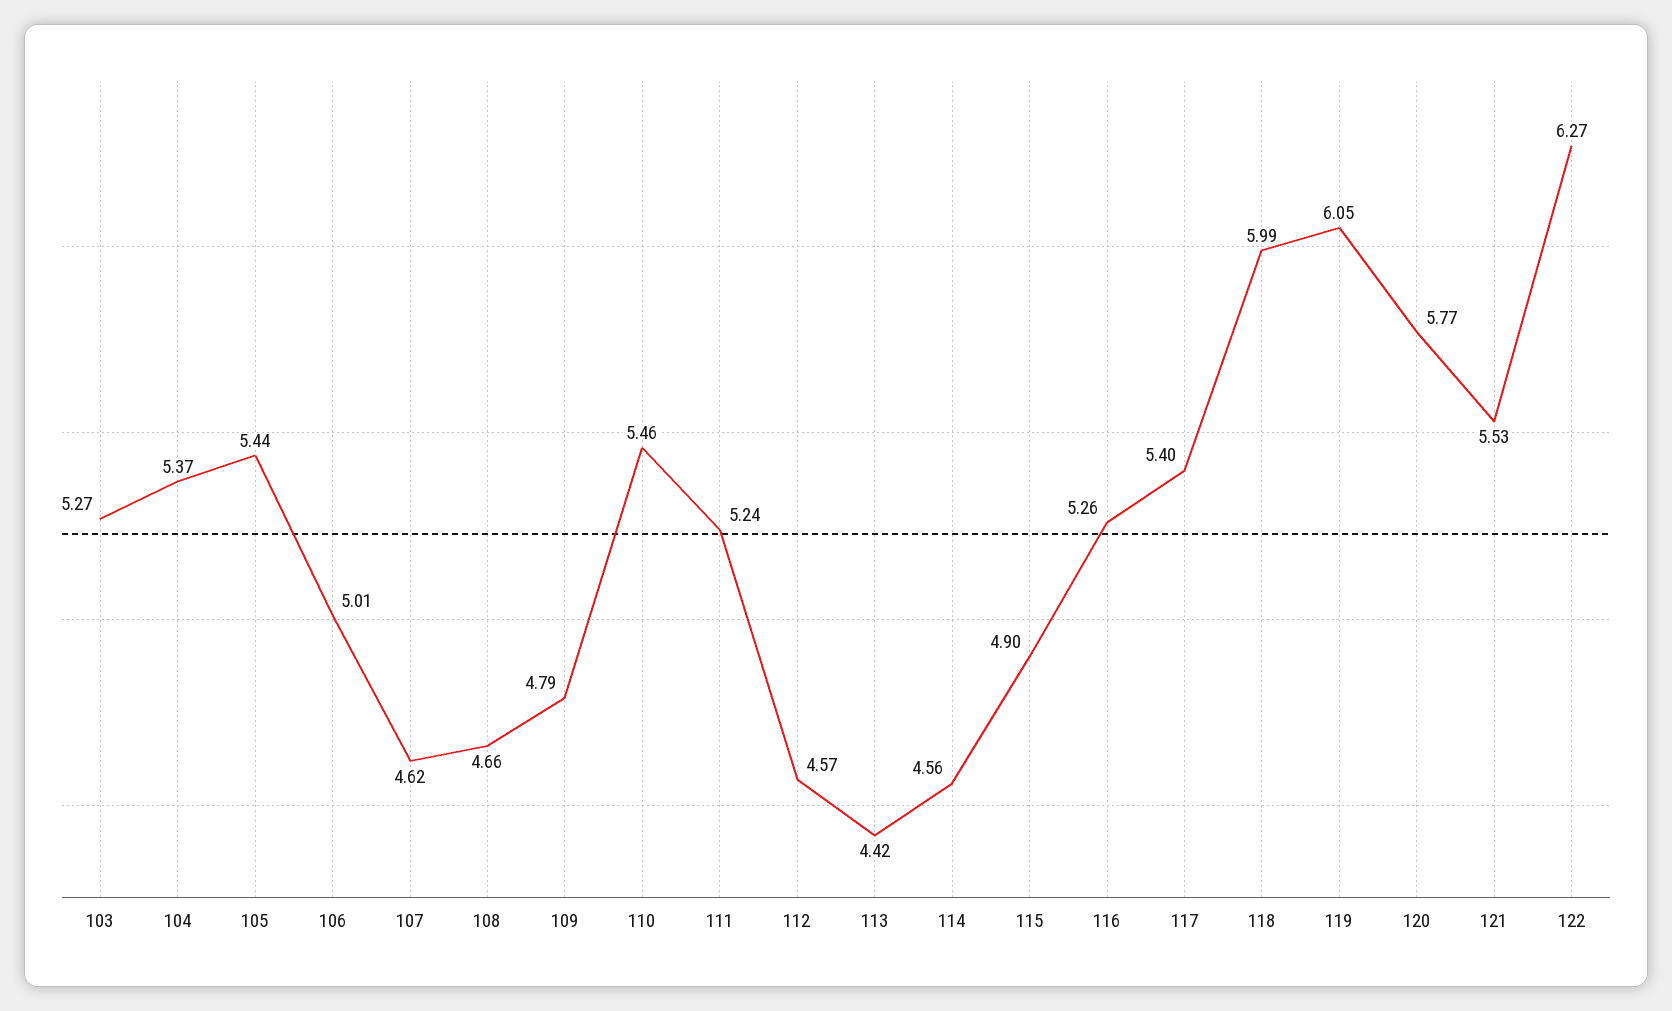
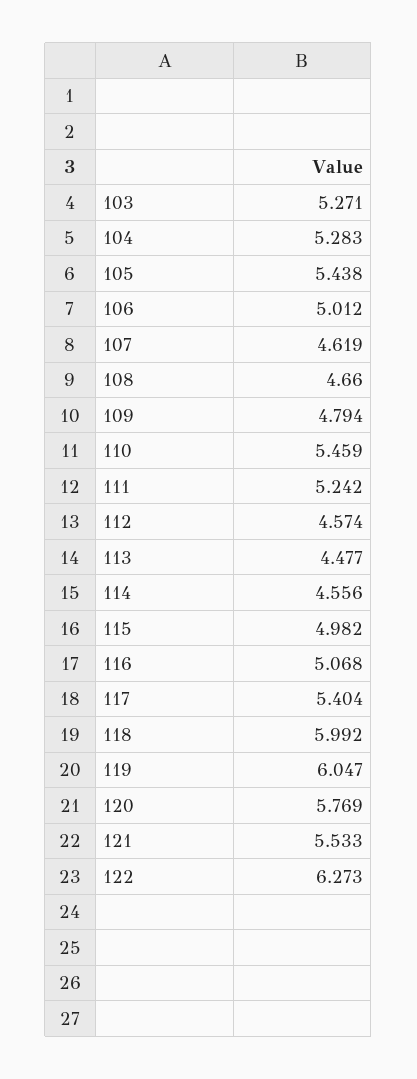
104: 5.37 -> 5.283
113: 4.42 -> 4.477
115: 4.9 -> 4.982
116: 5.26 -> 5.068

